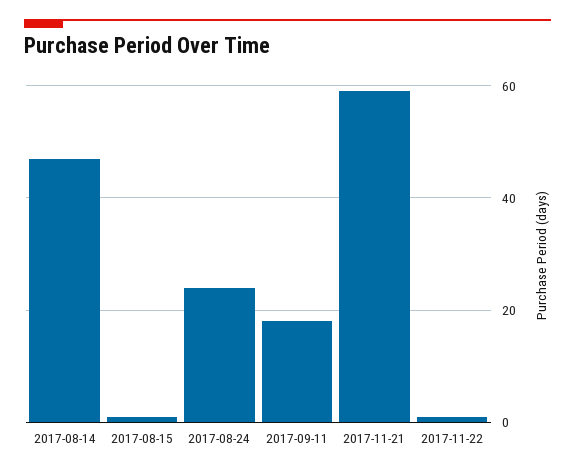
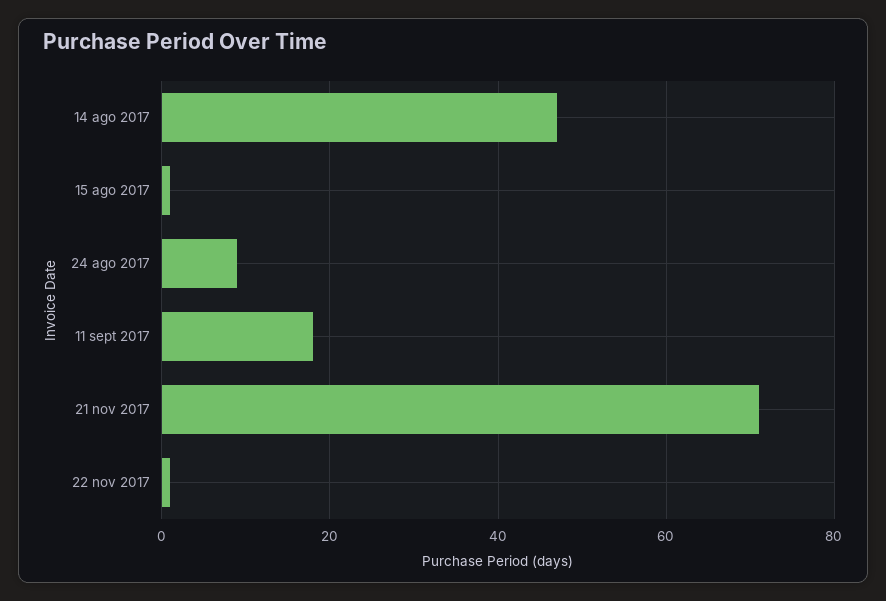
2017-08-24: 25 -> 10
2017-11-21: 60 -> 70

